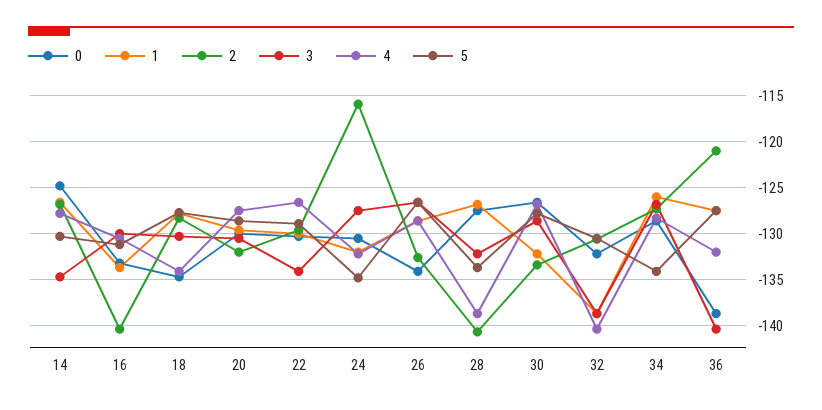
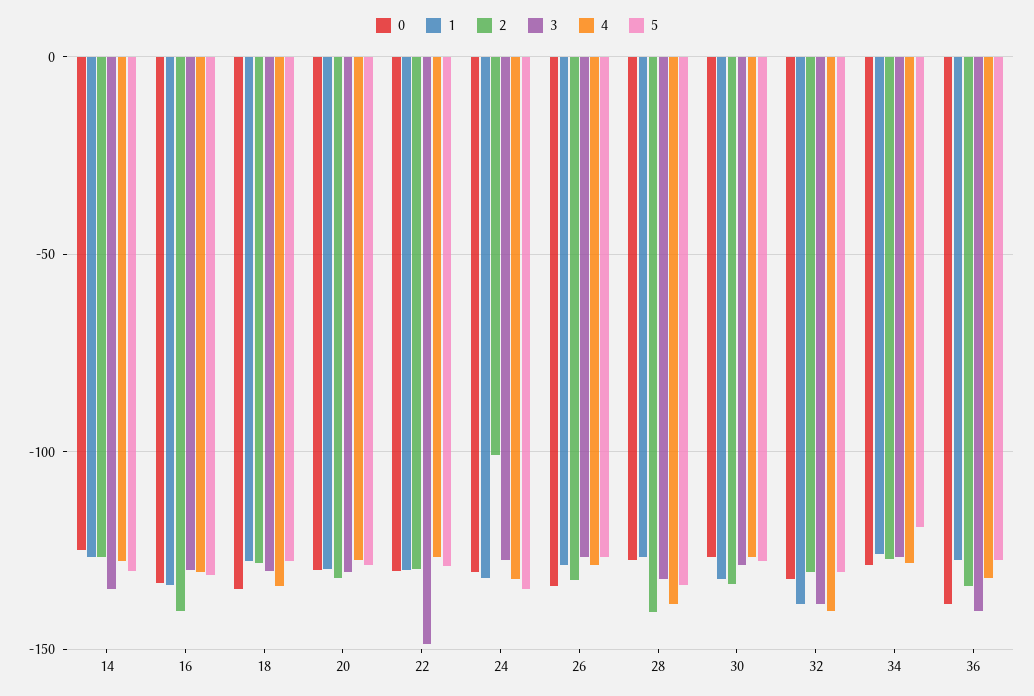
3, 22: -134 -> -150
2, 24: -116 -> -100
5, 34: -134 -> -120
2, 36: -121 -> -135

